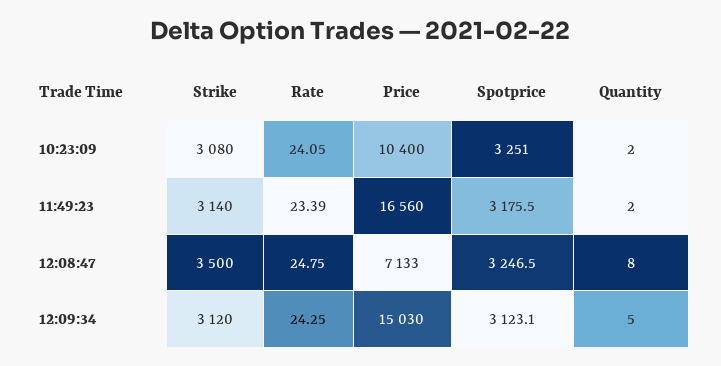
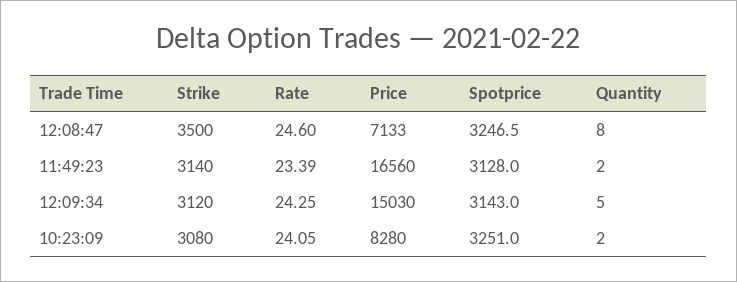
Price, 10:23:09: 10400 -> 8280
Spotprice, 11:49:23: 3175.5 -> 3128
Rate, 12:08:47: 24.75 -> 24.6
Spotprice, 12:09:34: 3123.1 -> 3143

